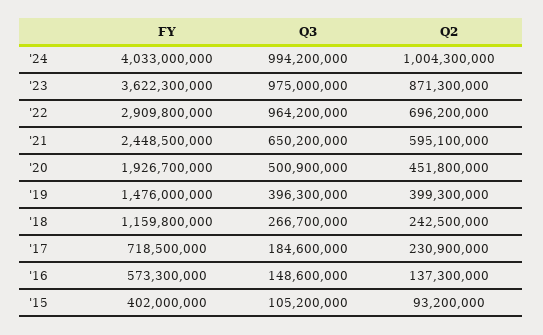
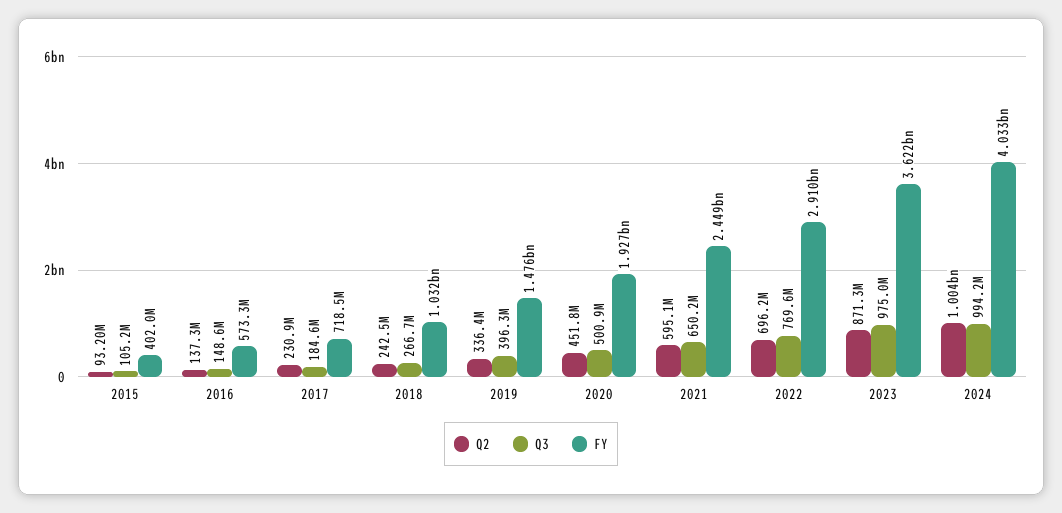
Q3, '22: 964200000 -> 769600000
Q2, '19: 399300000 -> 336400000
FY, '18: 1159800000 -> 1032000000

